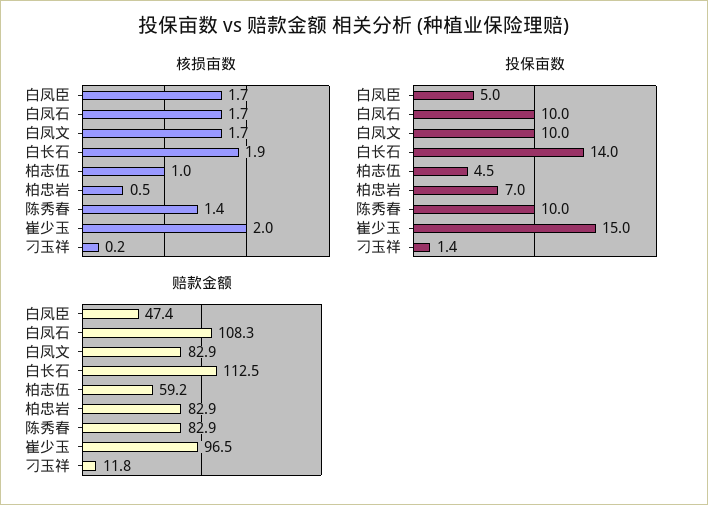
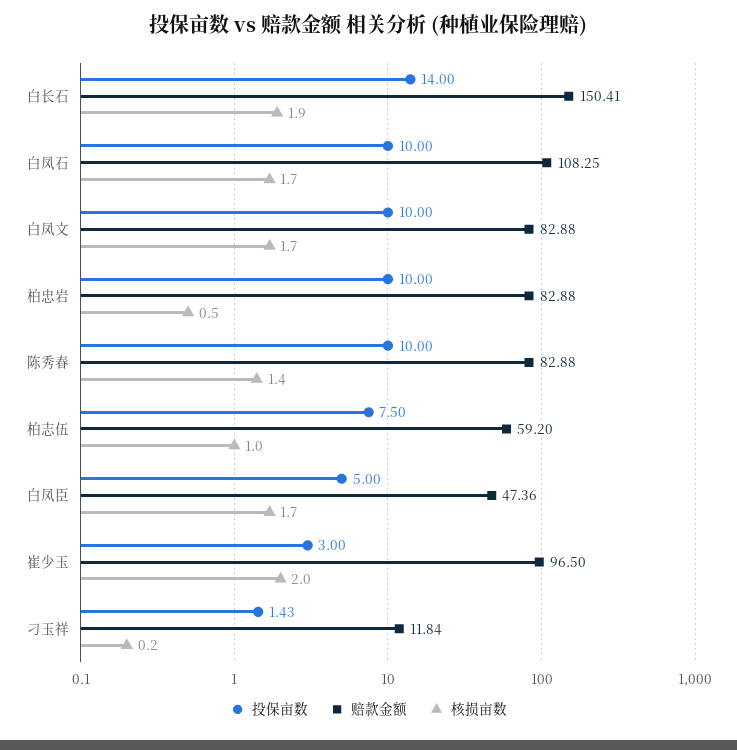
投保亩数, 柏志伍: 4.5 -> 7.5
投保亩数, 柏忠岩: 7 -> 10
投保亩数, 崔少玉: 15 -> 3
赔款金额, 白长石: 112.5 -> 150.41

